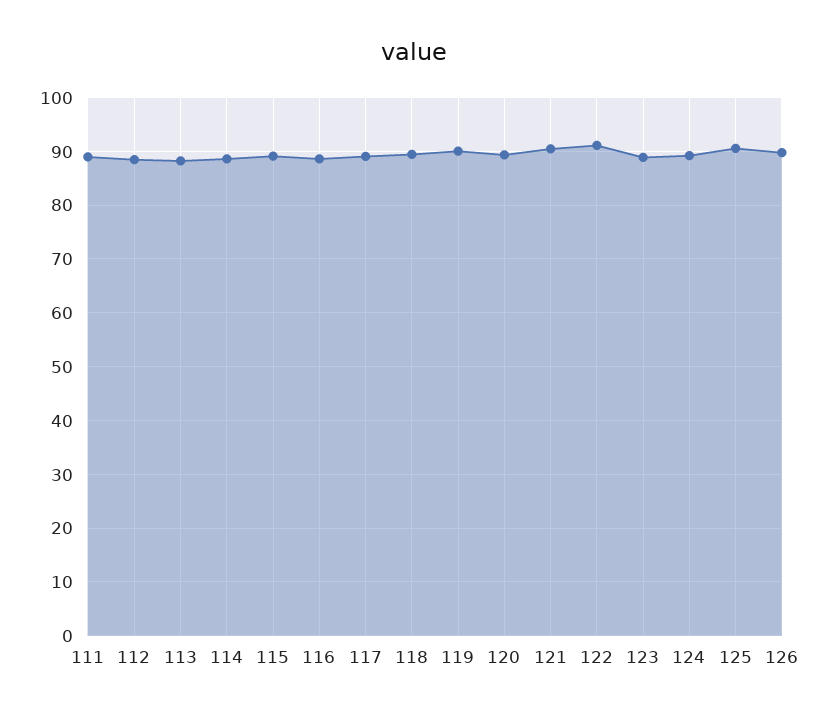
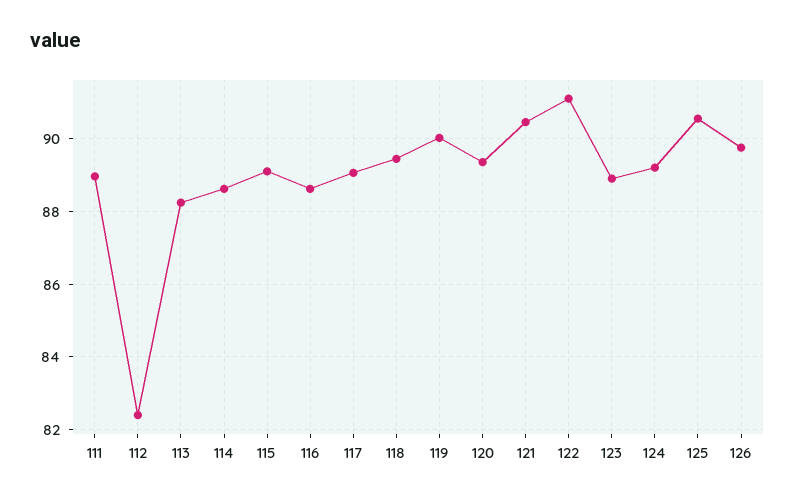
112: 88 -> 82.4

